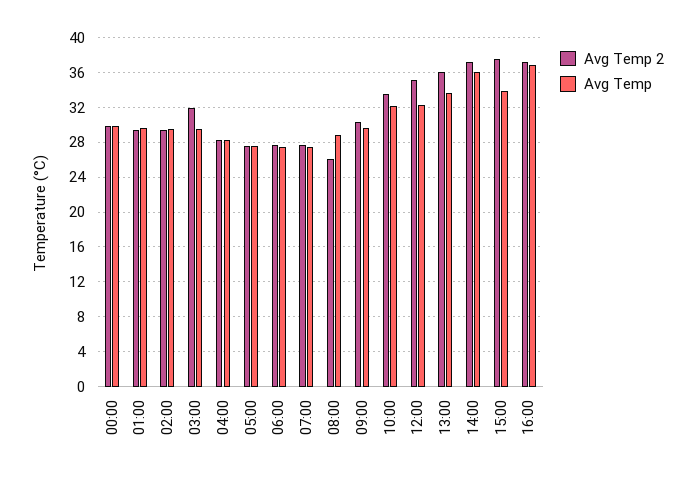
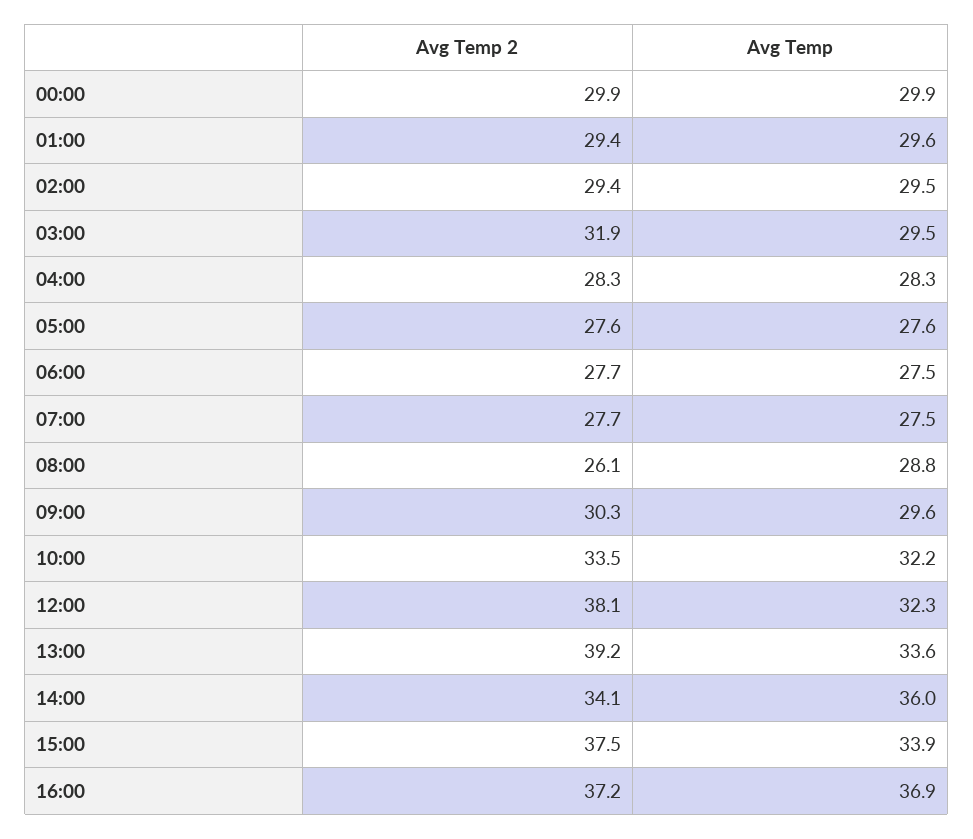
Avg Temp 2, 12:00: 35 -> 38.1
Avg Temp 2, 13:00: 36 -> 39.2
Avg Temp 2, 14:00: 37 -> 34.1

